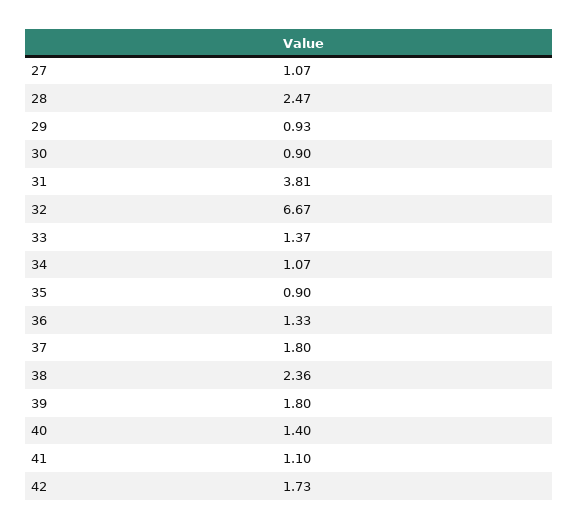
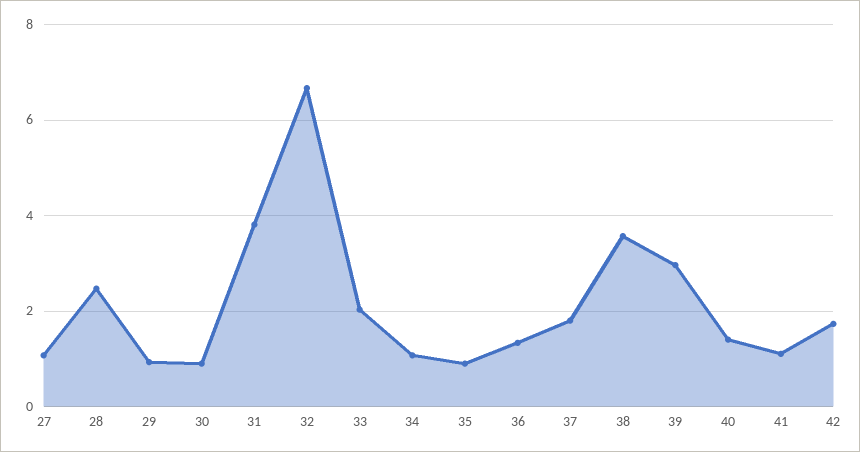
33: 1.37 -> 2
38: 2.36 -> 3.6
39: 1.8 -> 3

